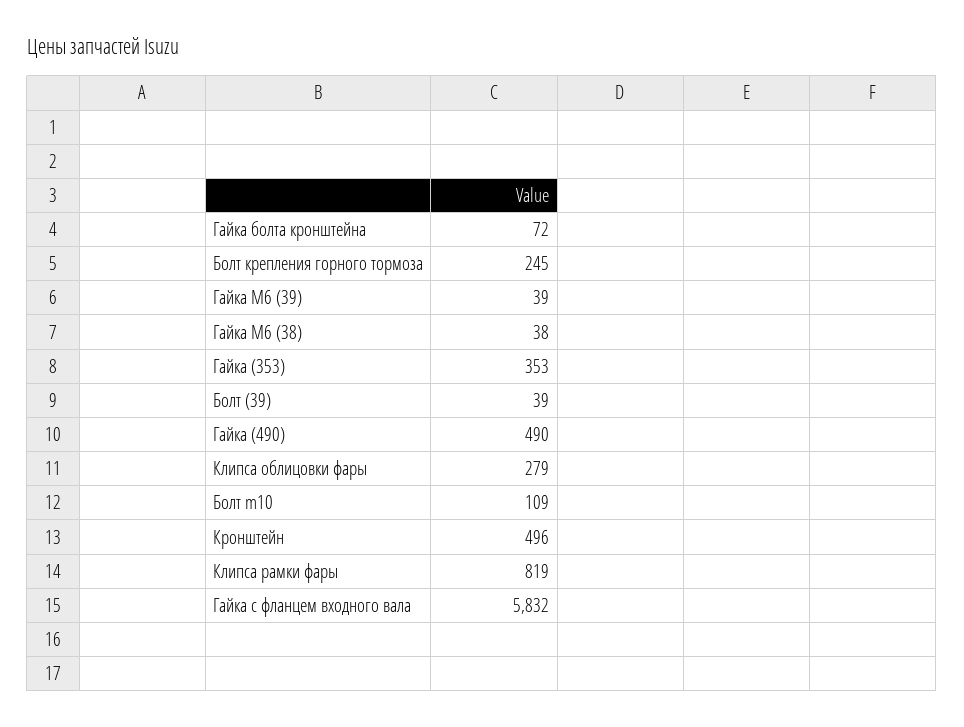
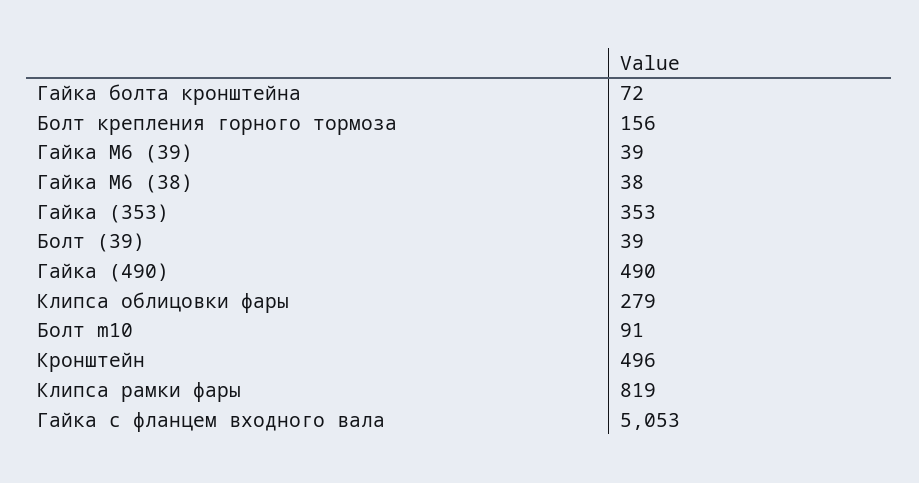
Болт крепления горного тормоза: 245 -> 156
Болт m10: 109 -> 91
Гайка с фланцем входного вала: 5832 -> 5053

